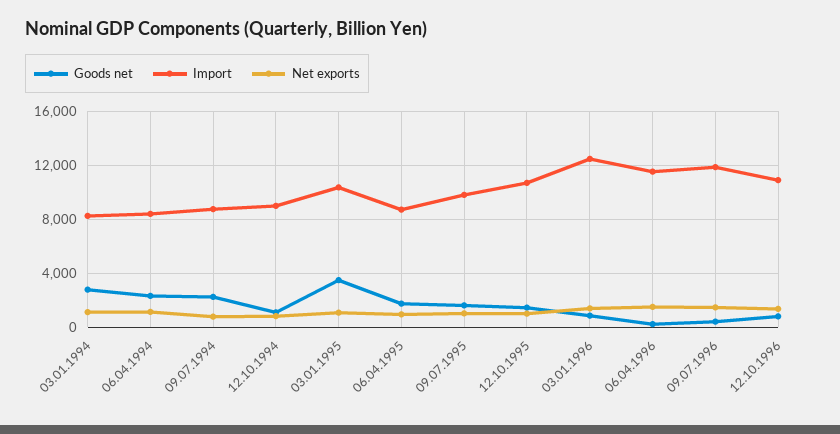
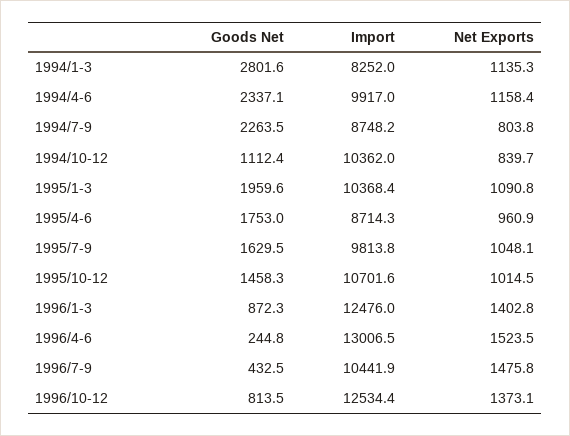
Import, 06.04.1994: 8500 -> 9917
Import, 12.10.1994: 9000 -> 10362
Goods net, 03.01.1995: 3500 -> 1959.6
Import, 06.04.1996: 11500 -> 13006.5
Import, 09.07.1996: 12000 -> 10441.9
Import, 12.10.1996: 11000 -> 12534.4

